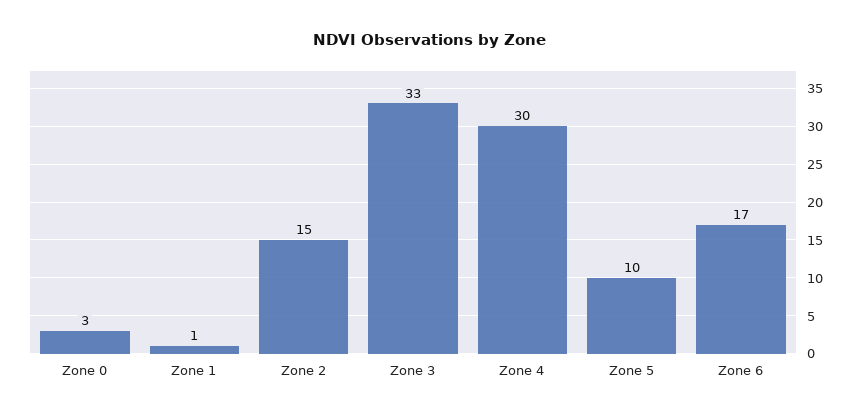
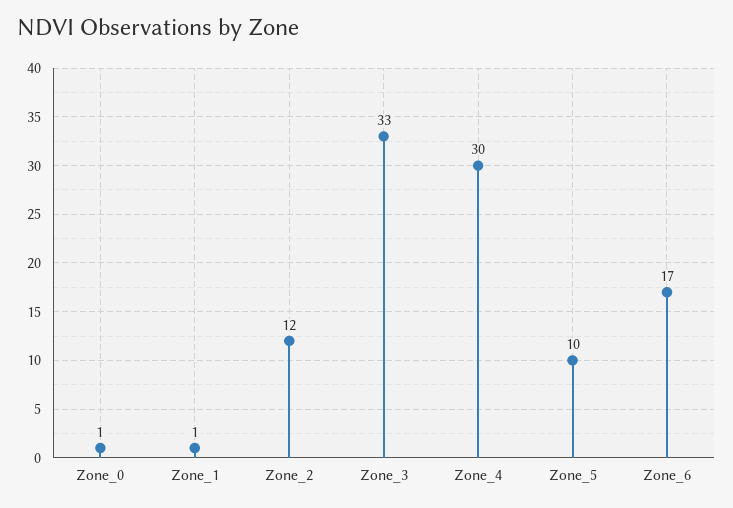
Zone 0: 3 -> 1
Zone 2: 15 -> 12

